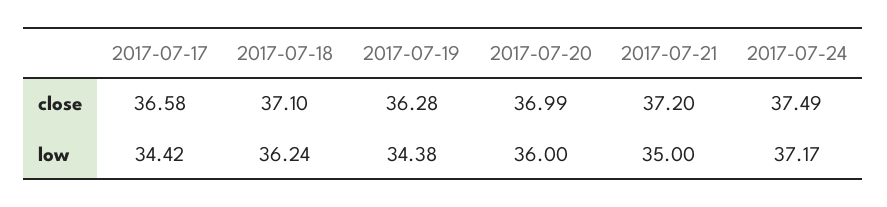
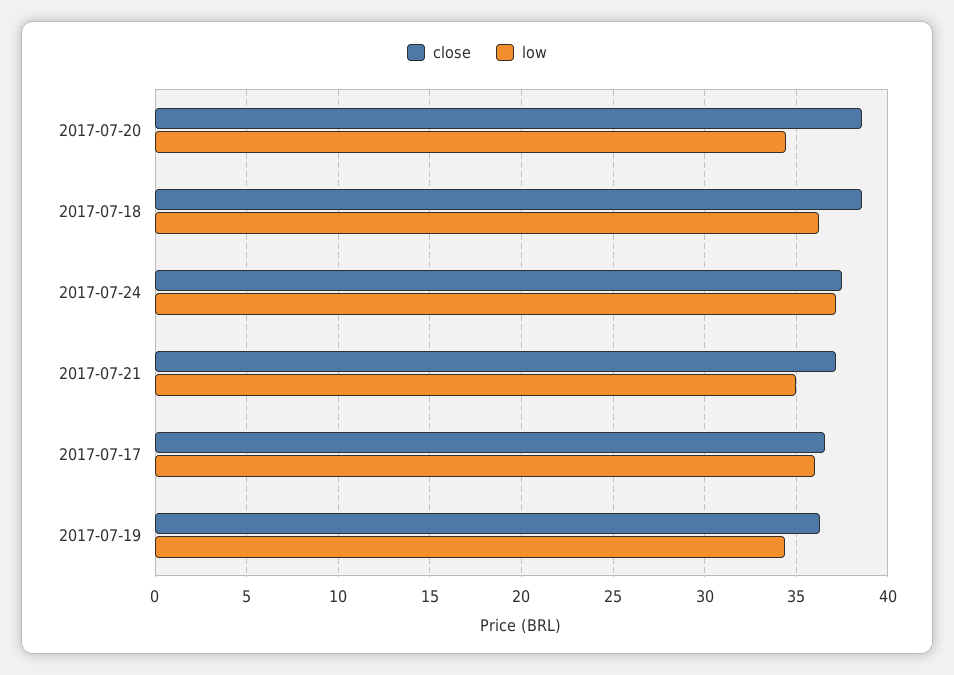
close, 2017-07-18: 37.1 -> 38.5
close, 2017-07-20: 36.99 -> 38.5
low, 2017-07-17: 34.42 -> 36
low, 2017-07-20: 36 -> 34.5

